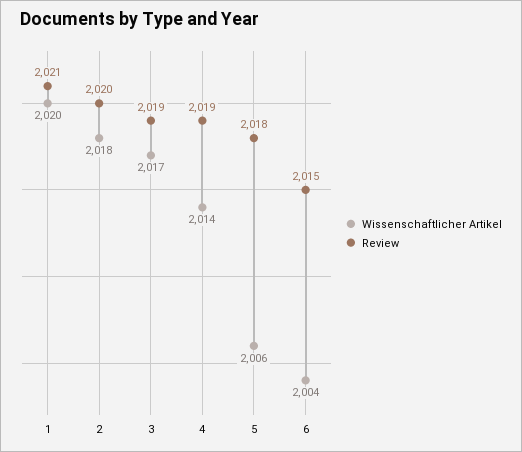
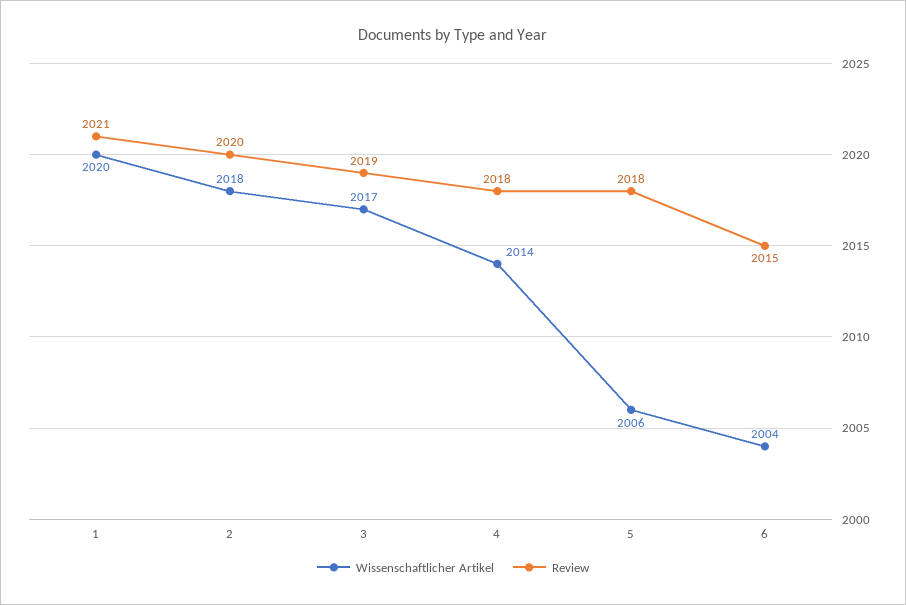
Review, 4: 2019 -> 2018

